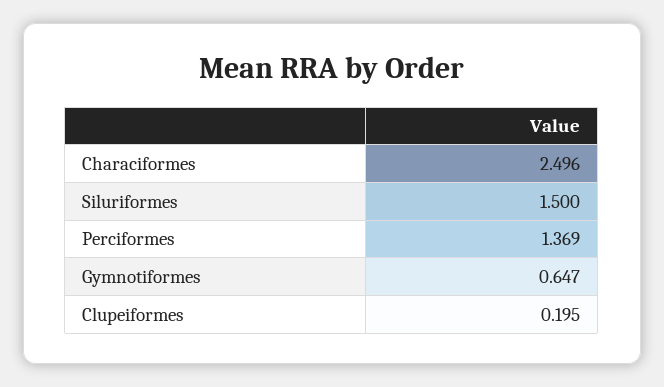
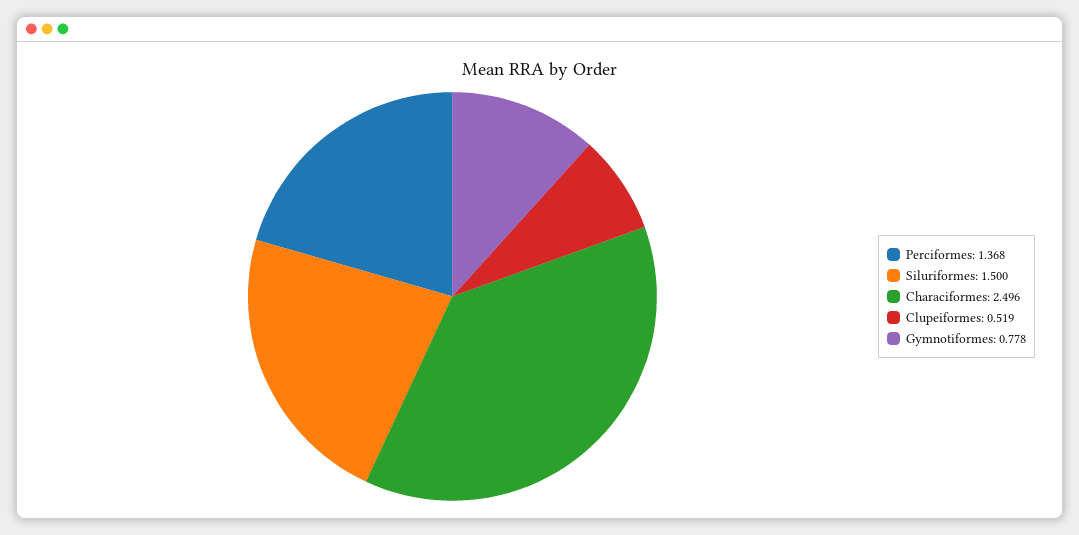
Perciformes: 1.369 -> 1.368
Gymnotiformes: 0.647 -> 0.778
Clupeiformes: 0.195 -> 0.519

